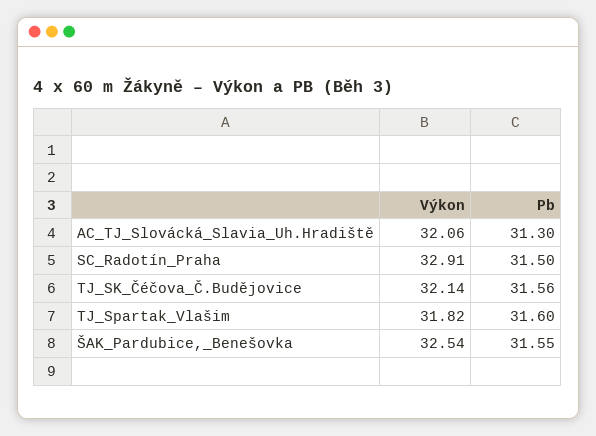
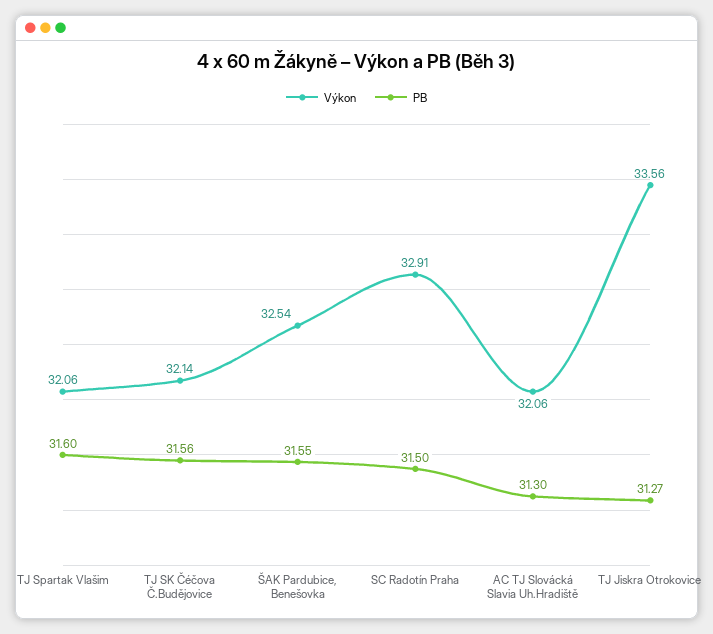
Výkon, TJ_Spartak_Vlašim: 31.82 -> 32.06
Výkon, TJ Jiskra Otrokovice: none -> 33.56
Pb, TJ Jiskra Otrokovice: none -> 31.27

